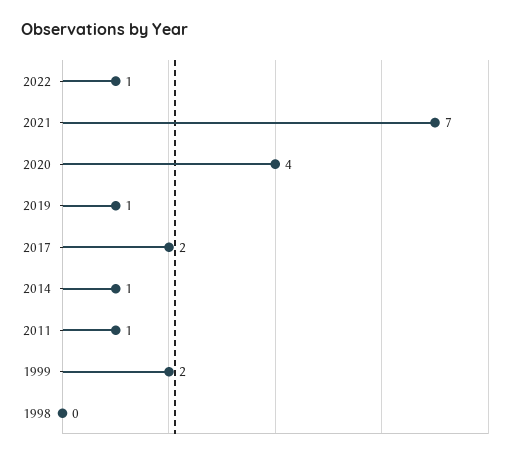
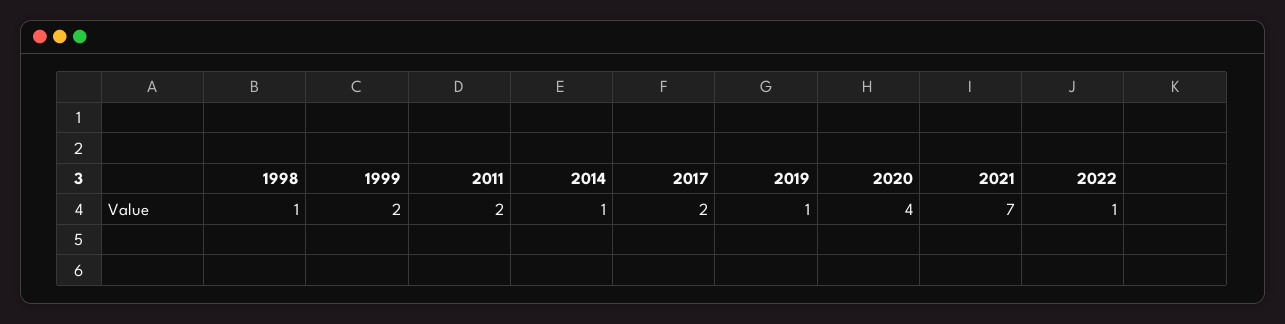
2011: 1 -> 2
1998: 0 -> 1

